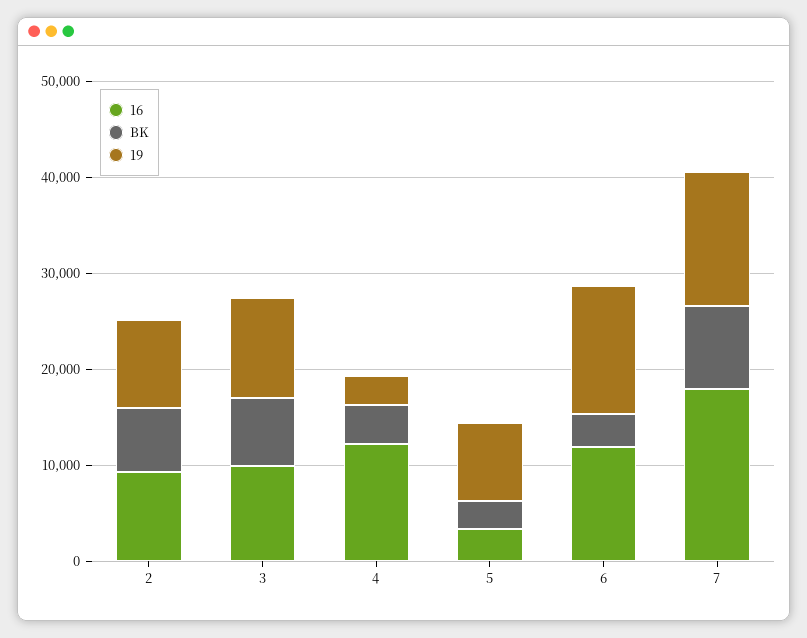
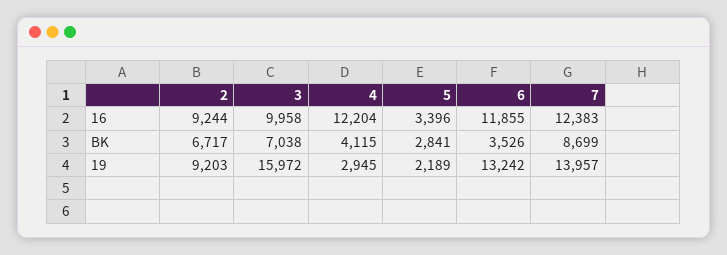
19, 3: 10000 -> 15972
19, 5: 8000 -> 2189
16, 7: 18000 -> 12383

